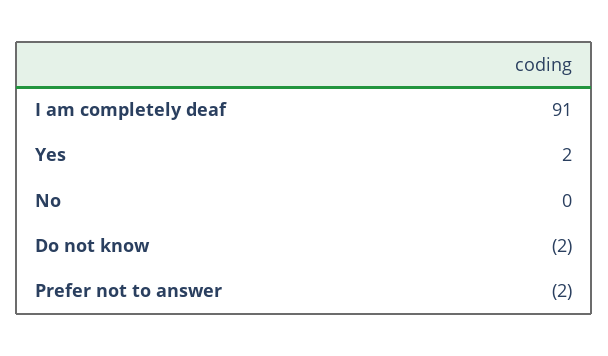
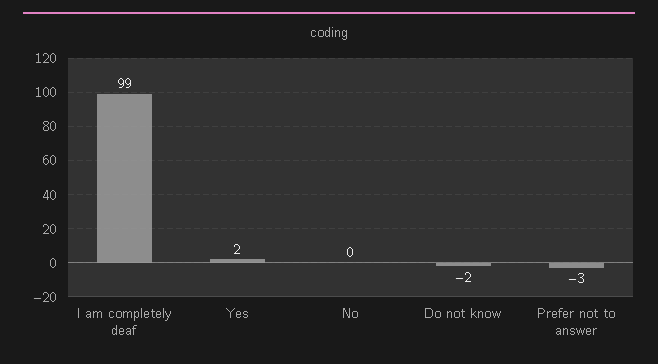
I am completely deaf: 91 -> 99
Prefer not to answer: -2 -> -3

